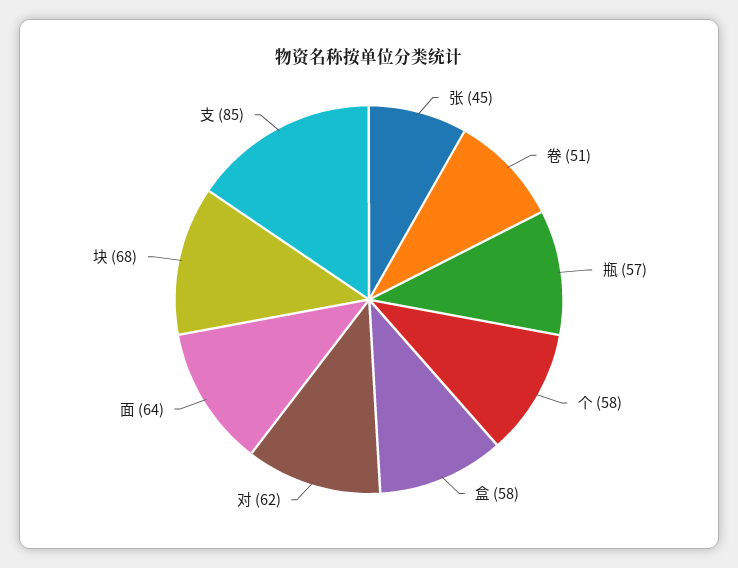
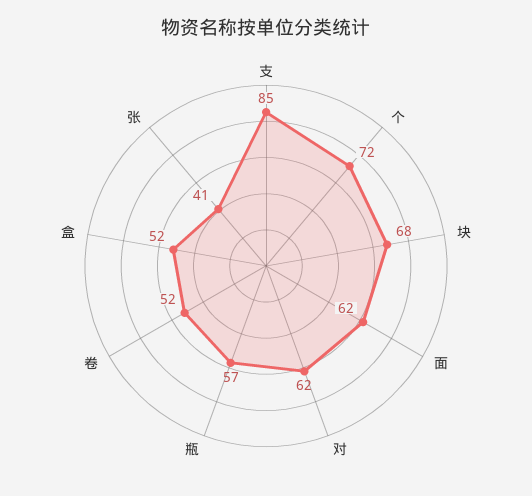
张: 45 -> 41
卷: 51 -> 52
个: 58 -> 72
盒: 58 -> 52
面: 64 -> 62

